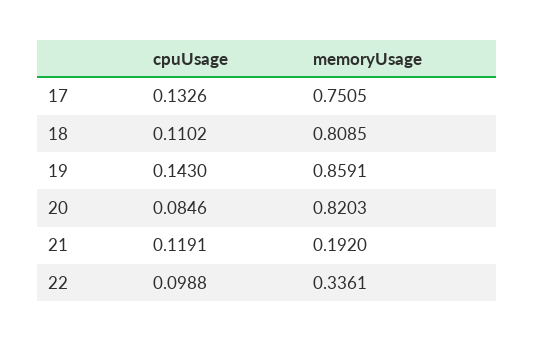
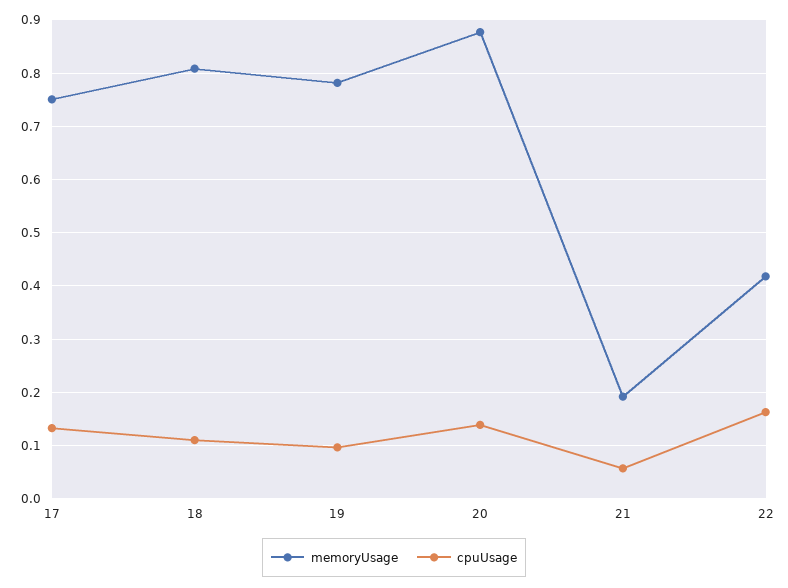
cpuUsage, 19: 0.143 -> 0.1
memoryUsage, 19: 0.8591 -> 0.78
cpuUsage, 20: 0.0846 -> 0.14
memoryUsage, 20: 0.8203 -> 0.88
cpuUsage, 21: 0.1191 -> 0.06
cpuUsage, 22: 0.0988 -> 0.16
memoryUsage, 22: 0.3361 -> 0.42

